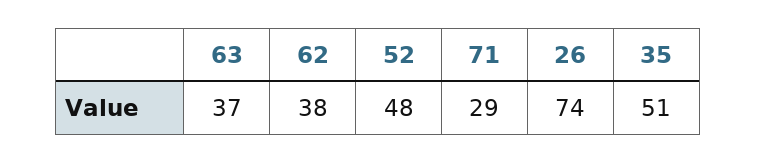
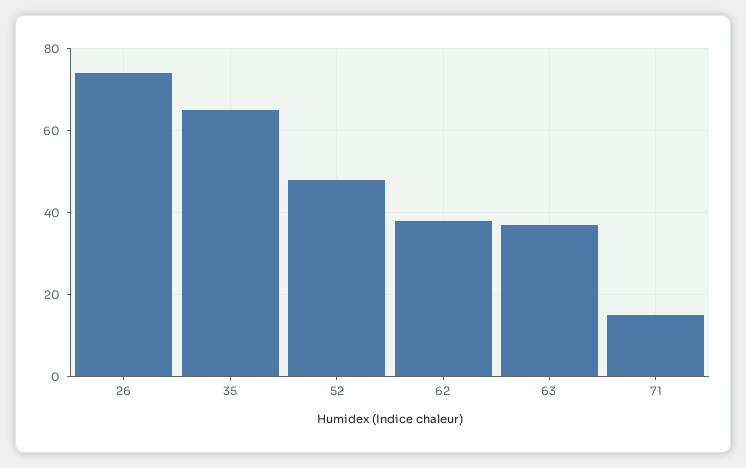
71: 29 -> 15
35: 51 -> 65

